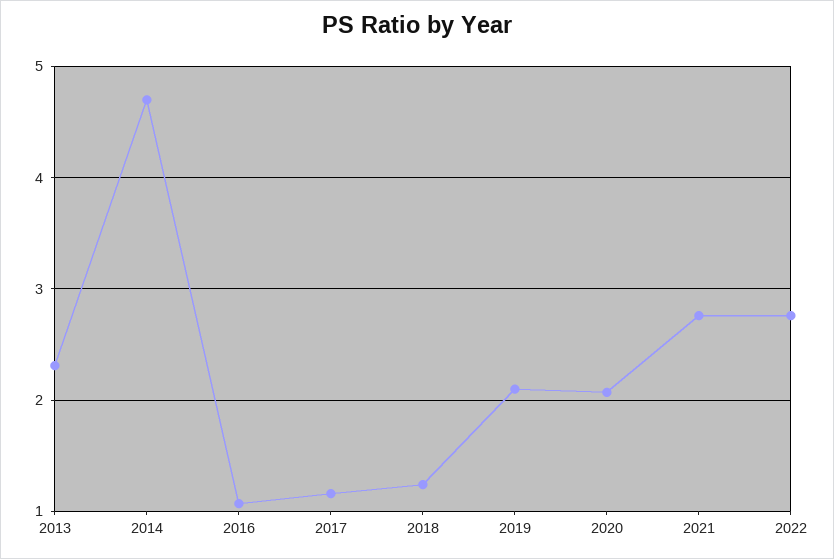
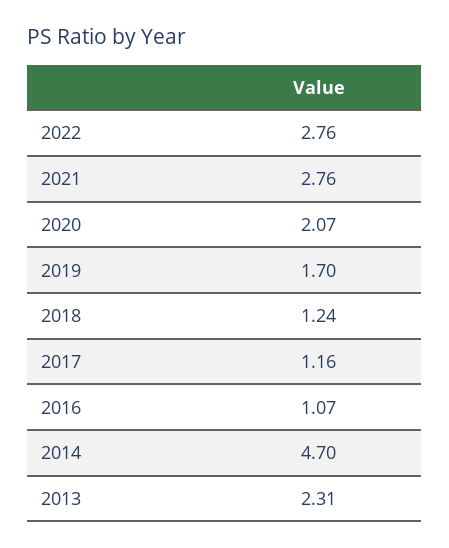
2019: 2.1 -> 1.7

